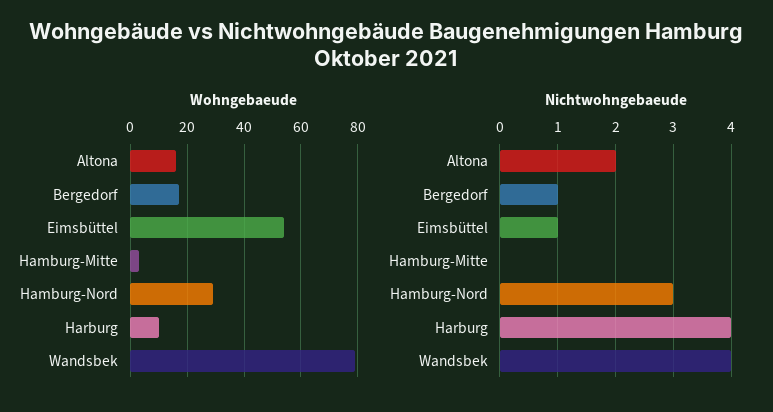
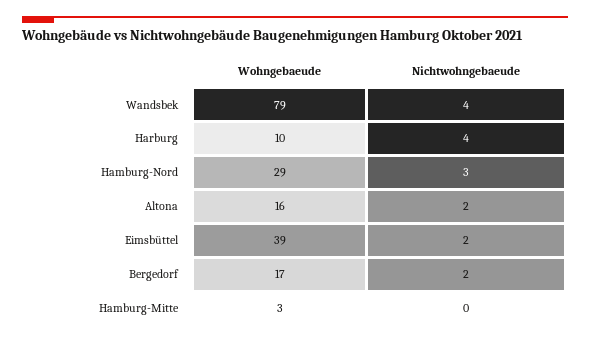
Wohngebaeude, Eimsbüttel: 55 -> 39
Nichtwohngebaeude, Bergedorf: 1 -> 2
Nichtwohngebaeude, Eimsbüttel: 1 -> 2

